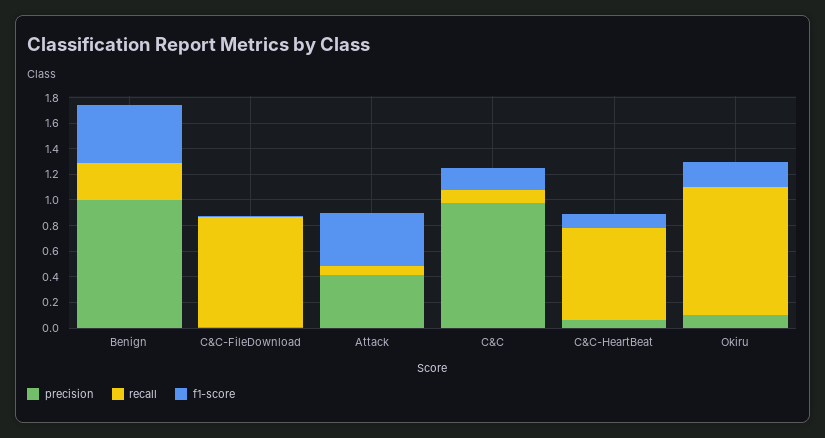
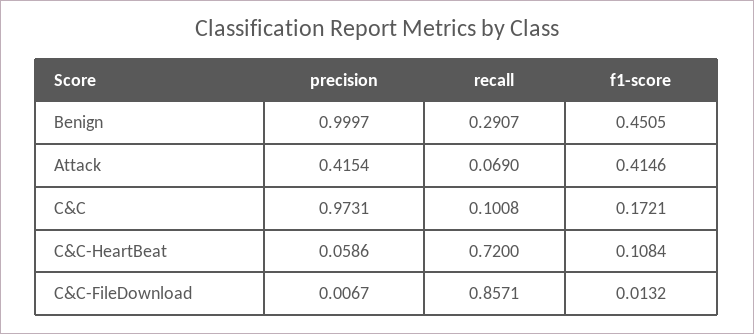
precision, Okiru: 0.1 -> none
recall, Okiru: 1 -> none
f1-score, Okiru: 0.2 -> none

